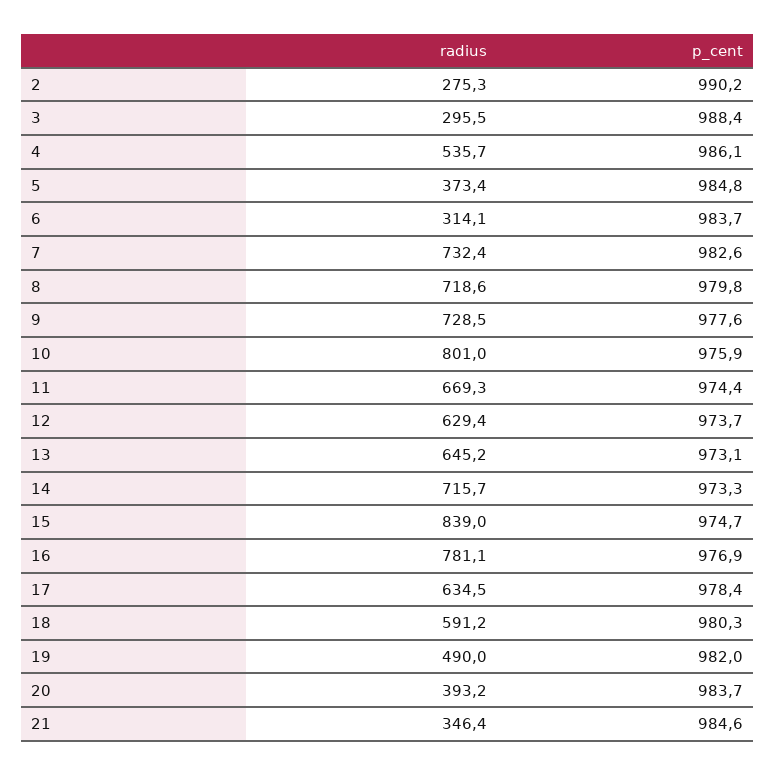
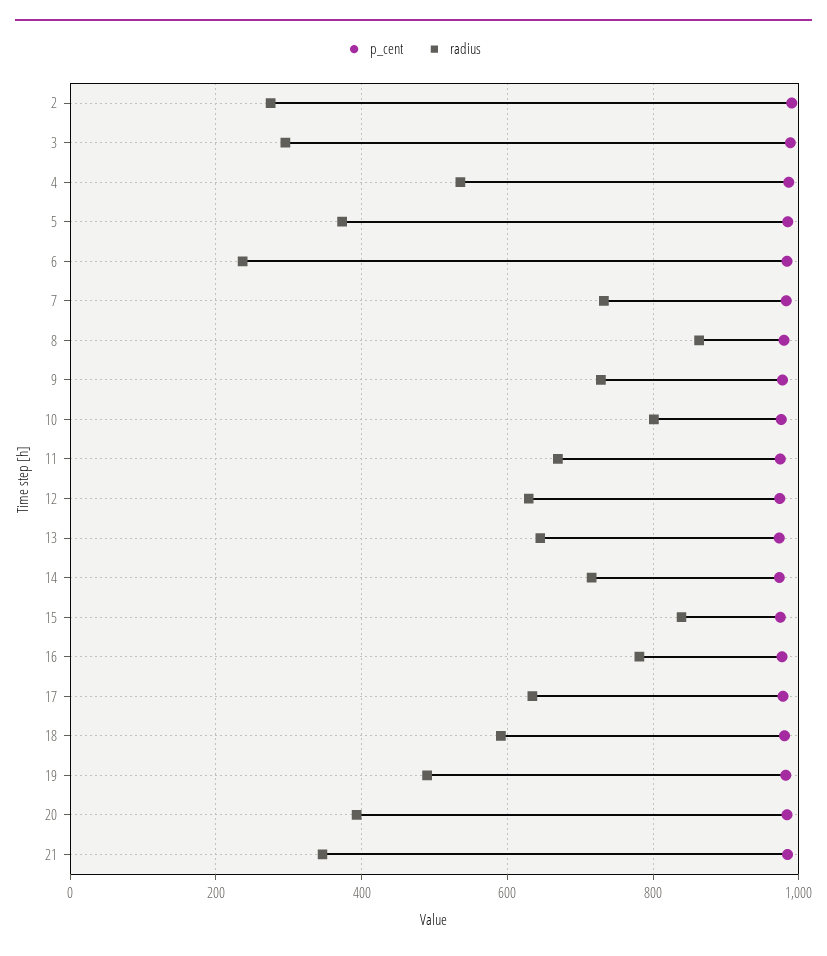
radius, 6: 314.1 -> 240
radius, 8: 718.6 -> 860

